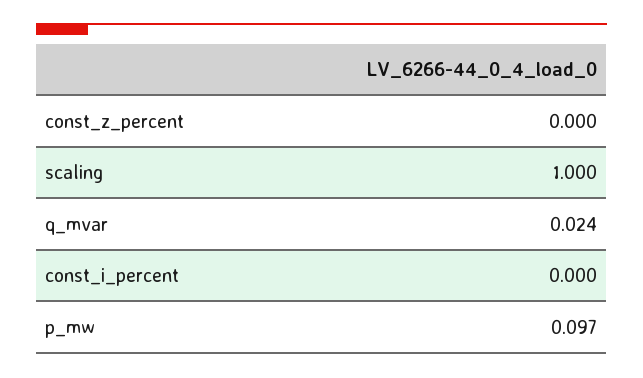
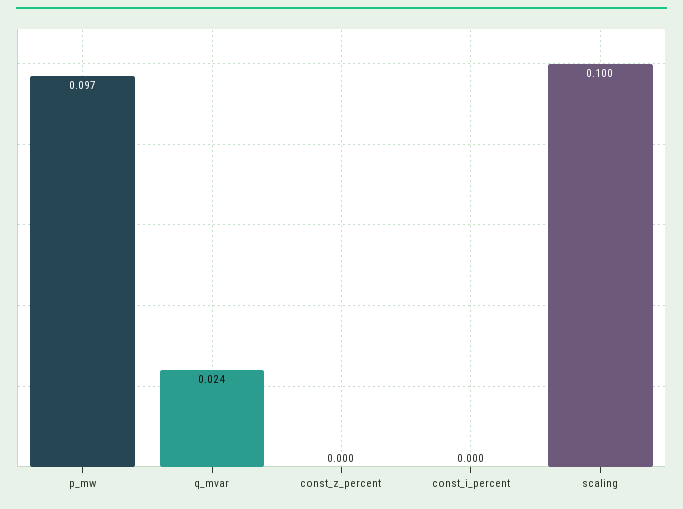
scaling: 1 -> 0.1

